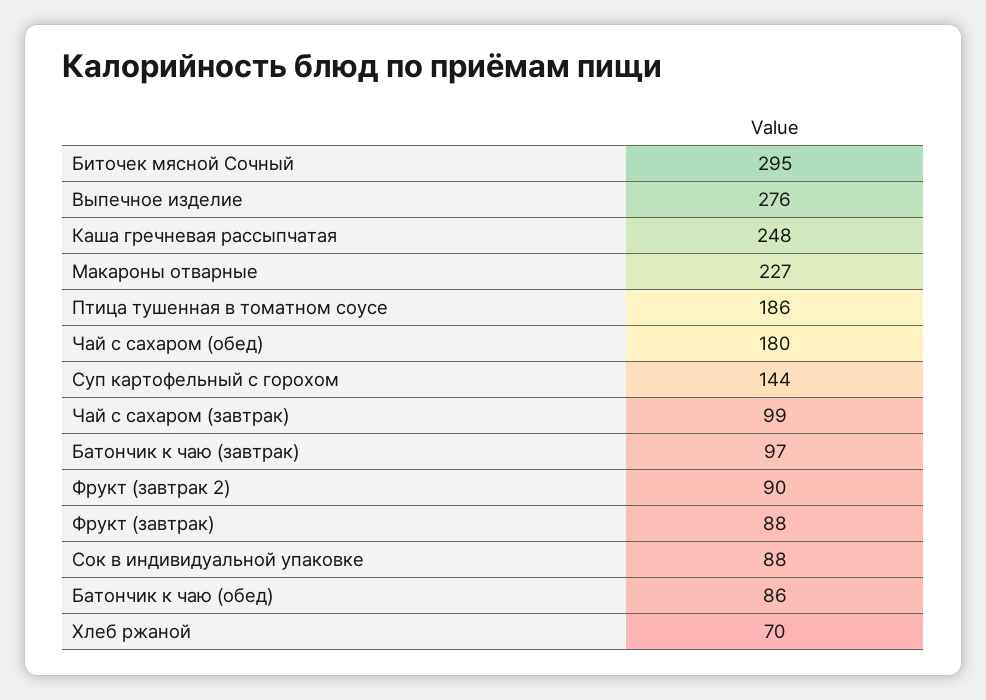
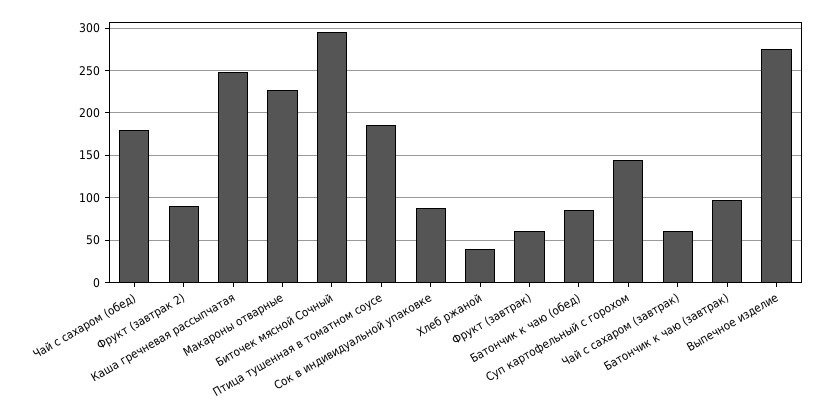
Чай с сахаром (завтрак): 99 -> 60
Фрукт (завтрак): 88 -> 60
Хлеб ржаной: 70 -> 40

